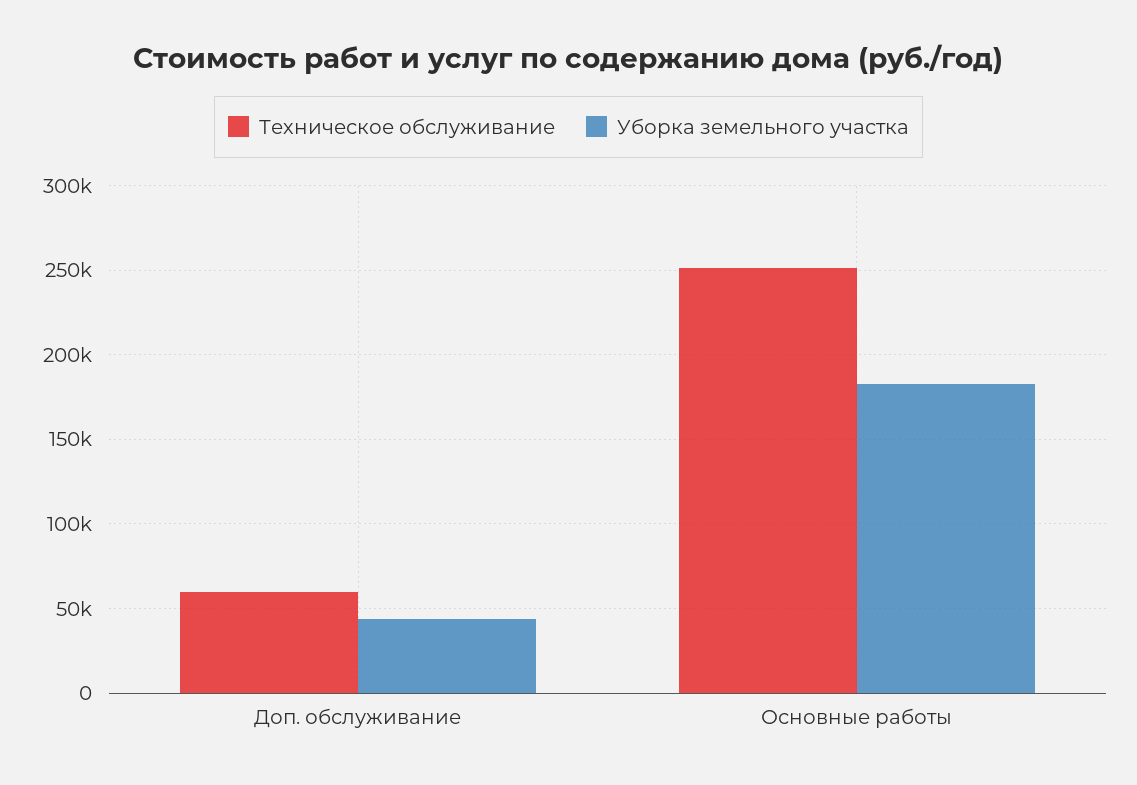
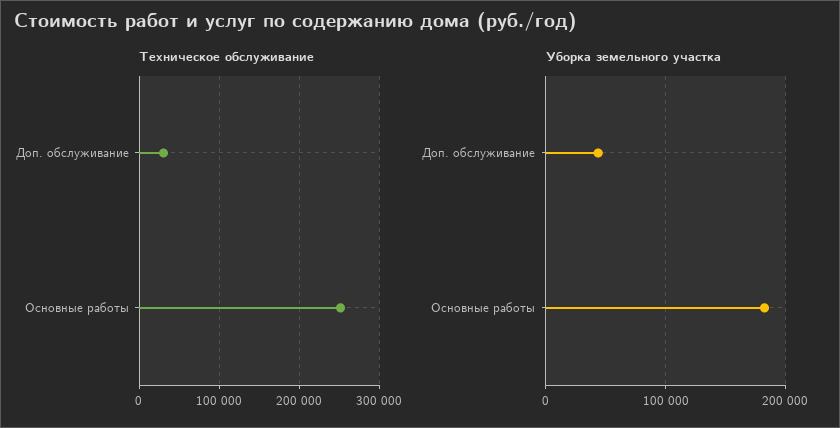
Техническое обслуживание, Доп. обслуживание: 60000 -> 30000

